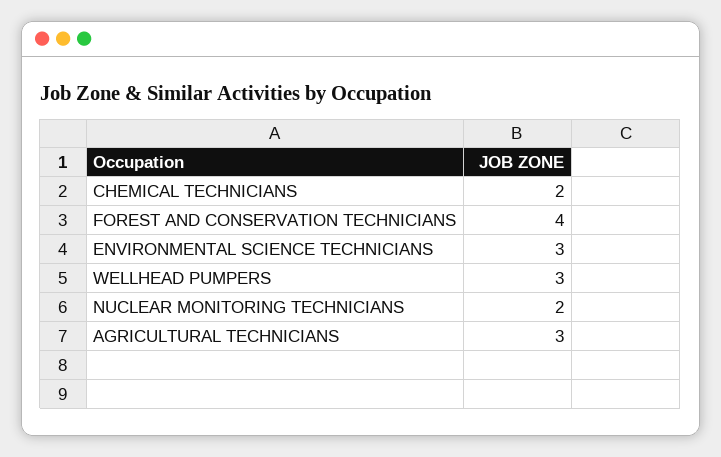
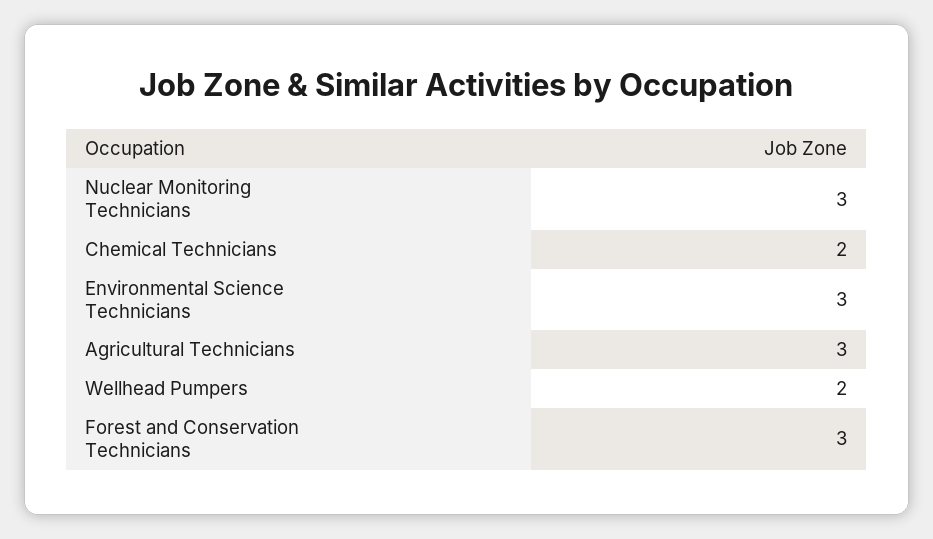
FOREST AND CONSERVATION TECHNICIANS: 4 -> 3
WELLHEAD PUMPERS: 3 -> 2
NUCLEAR MONITORING TECHNICIANS: 2 -> 3

